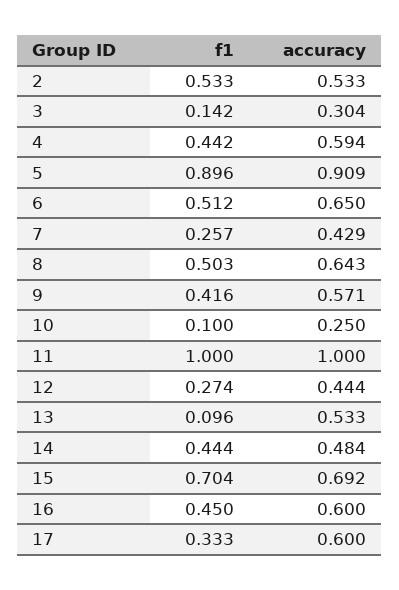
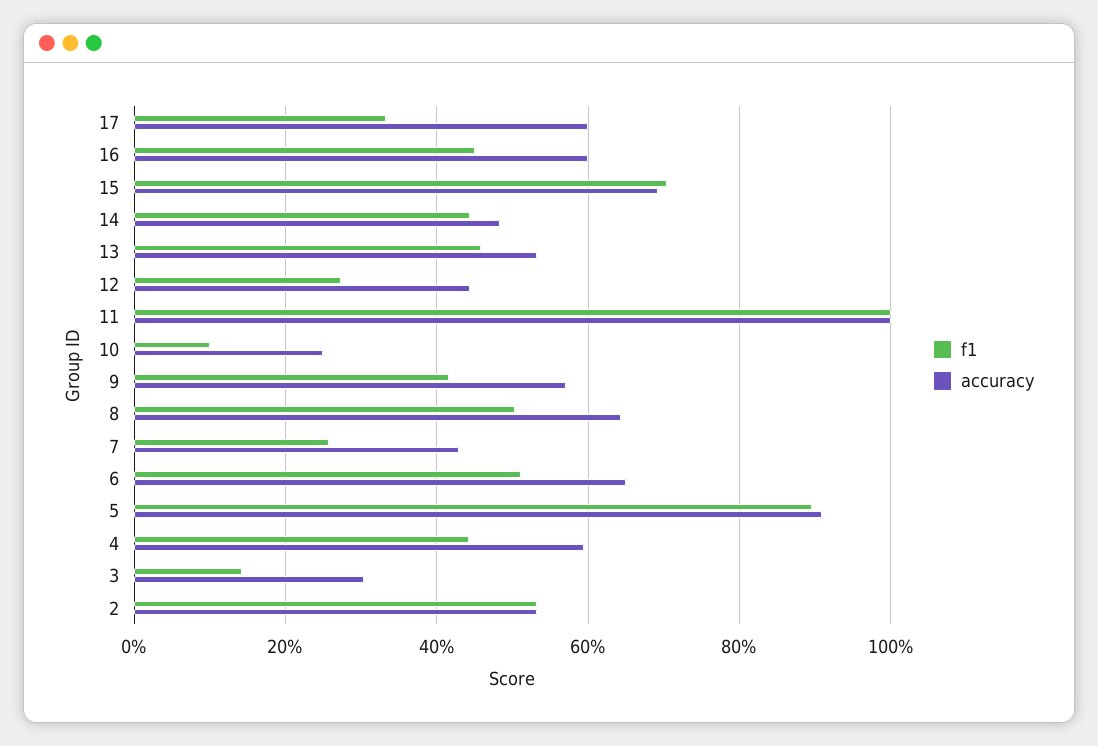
f1, 13: 0.096 -> 0.46

